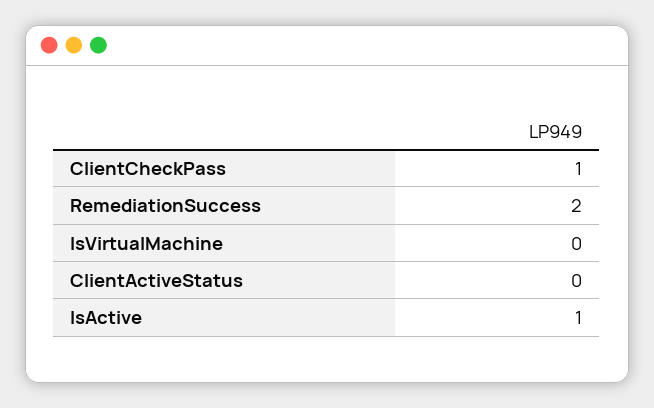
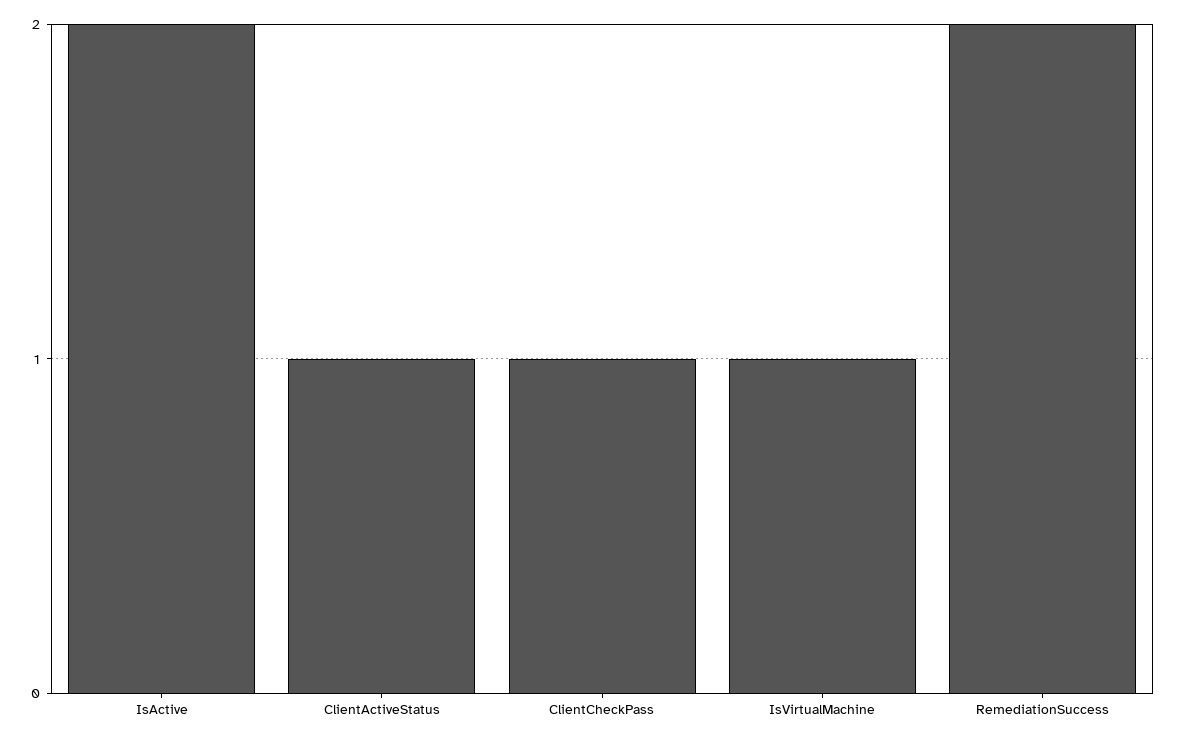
IsVirtualMachine: 0 -> 1
ClientActiveStatus: 0 -> 1
IsActive: 1 -> 2

